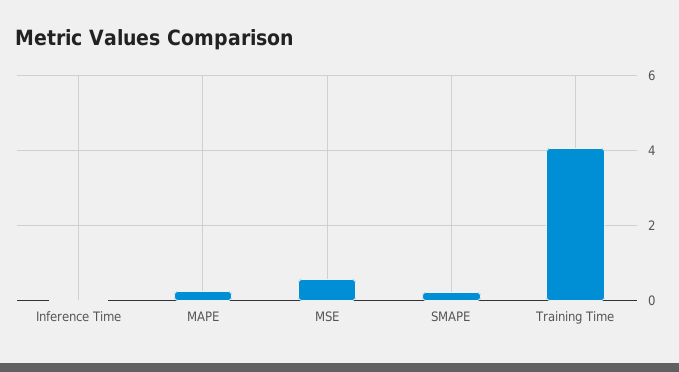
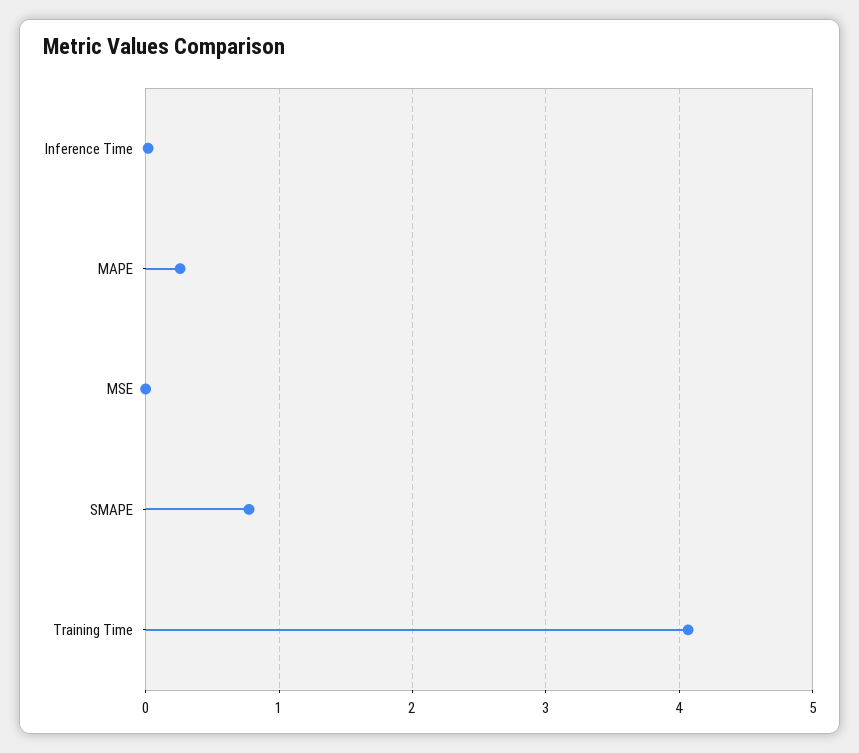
MSE: 0.6 -> 0
SMAPE: 0.2 -> 0.8

